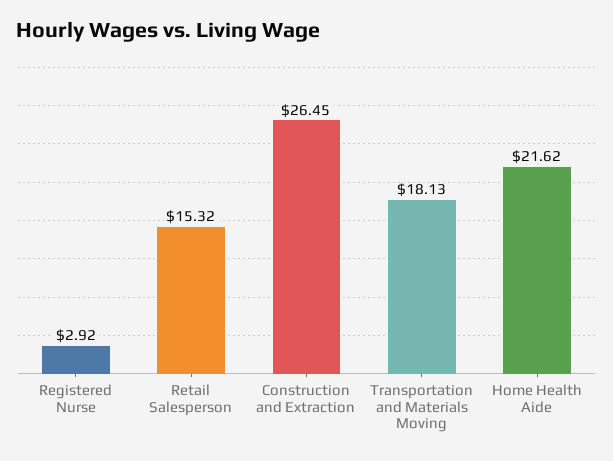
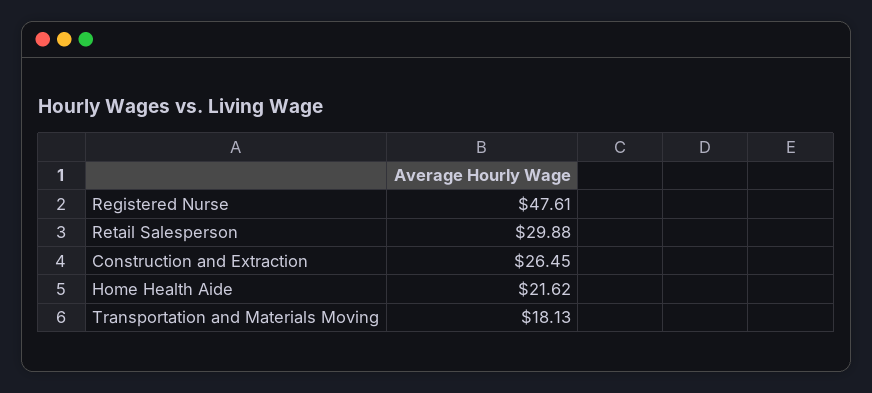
Registered Nurse: 2.92 -> 47.61
Retail Salesperson: 15.32 -> 29.88

